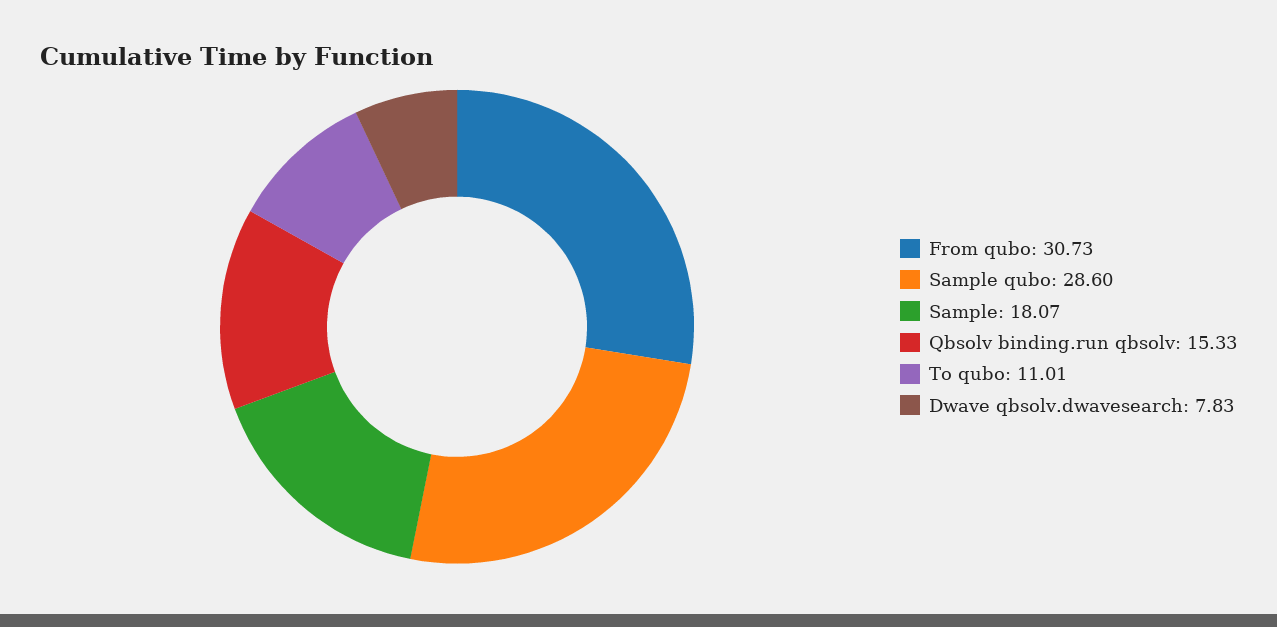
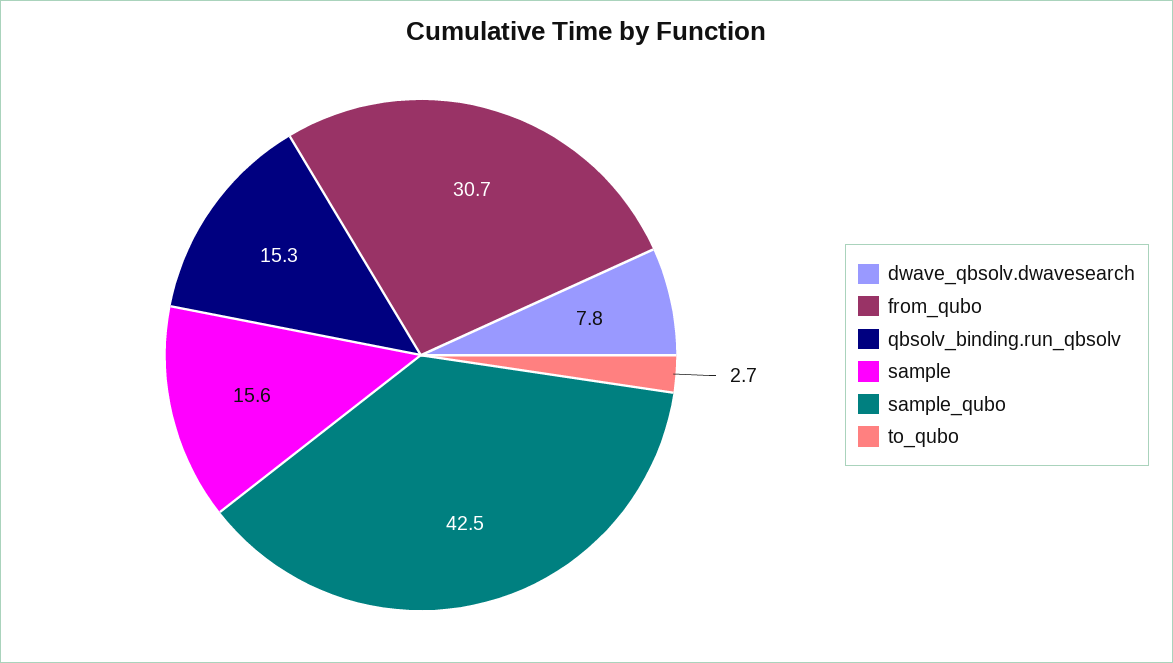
Sample qubo: 28.6 -> 42.5
Sample: 18.07 -> 15.6
To qubo: 11.01 -> 2.7

